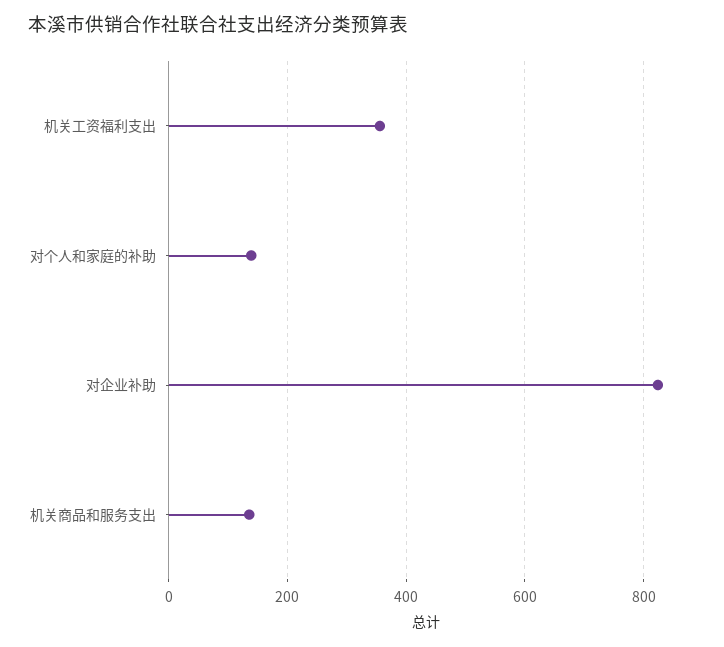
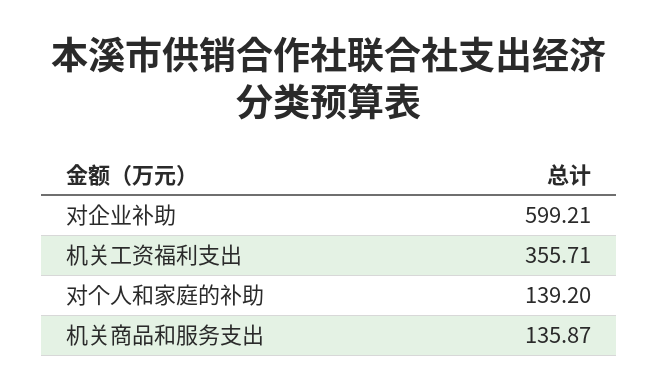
对企业补助: 820 -> 599.21

